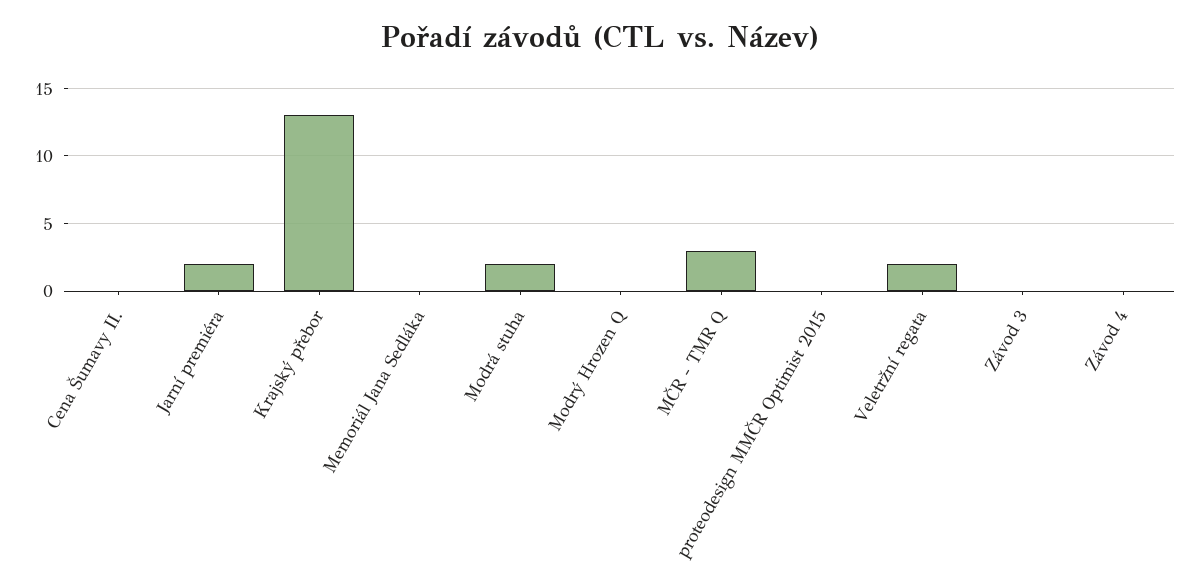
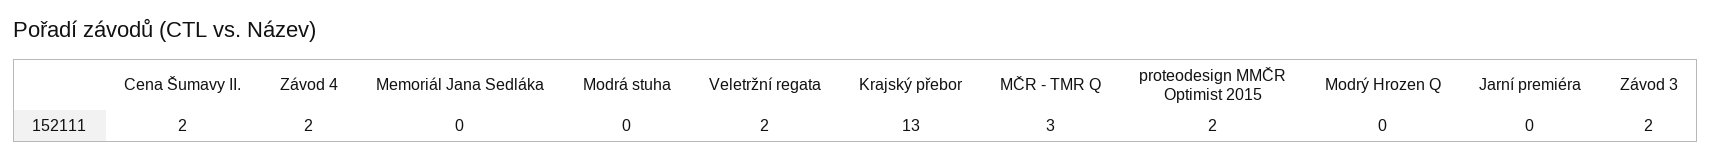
Cena Šumavy II.: 0 -> 2
Jarní premiéra: 2 -> 0
Modrá stuha: 2 -> 0
proteodesign MMČR Optimist 2015: 0 -> 2
Závod 3: 0 -> 2
Závod 4: 0 -> 2

